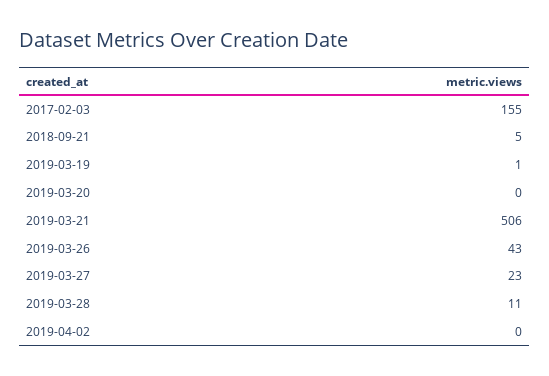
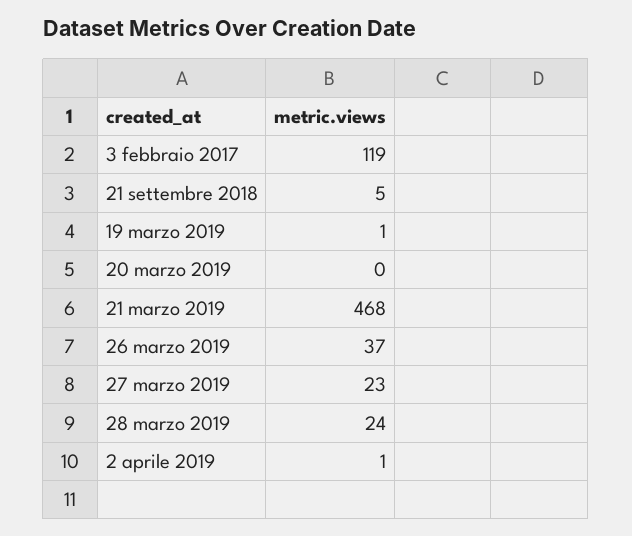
2017-02-03: 155 -> 119
2019-03-21: 506 -> 468
2019-03-26: 43 -> 37
2019-03-28: 11 -> 24
2019-04-02: 0 -> 1

